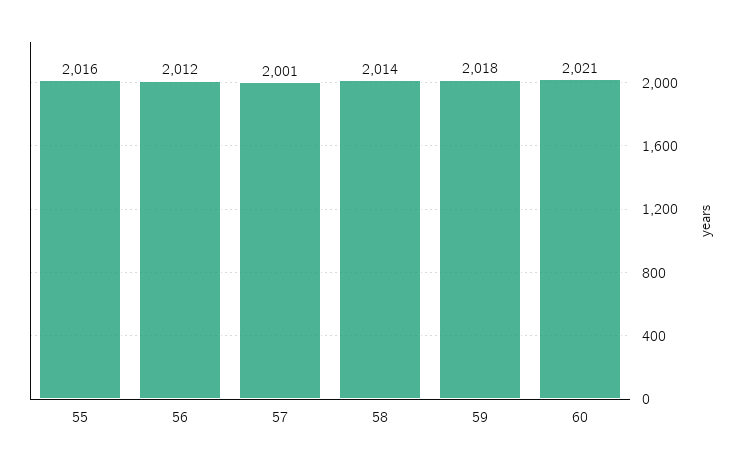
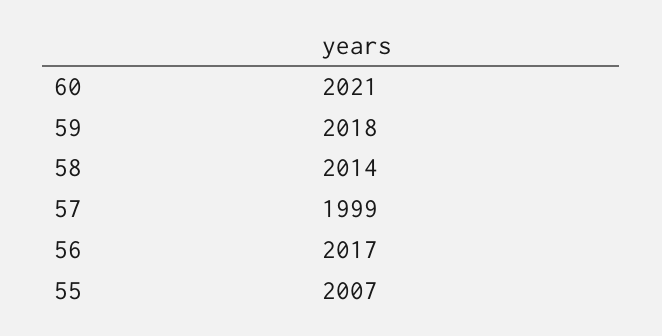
55: 2016 -> 2007
56: 2012 -> 2017
57: 2001 -> 1999

